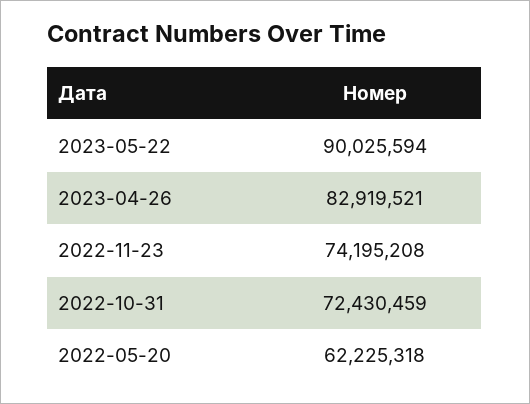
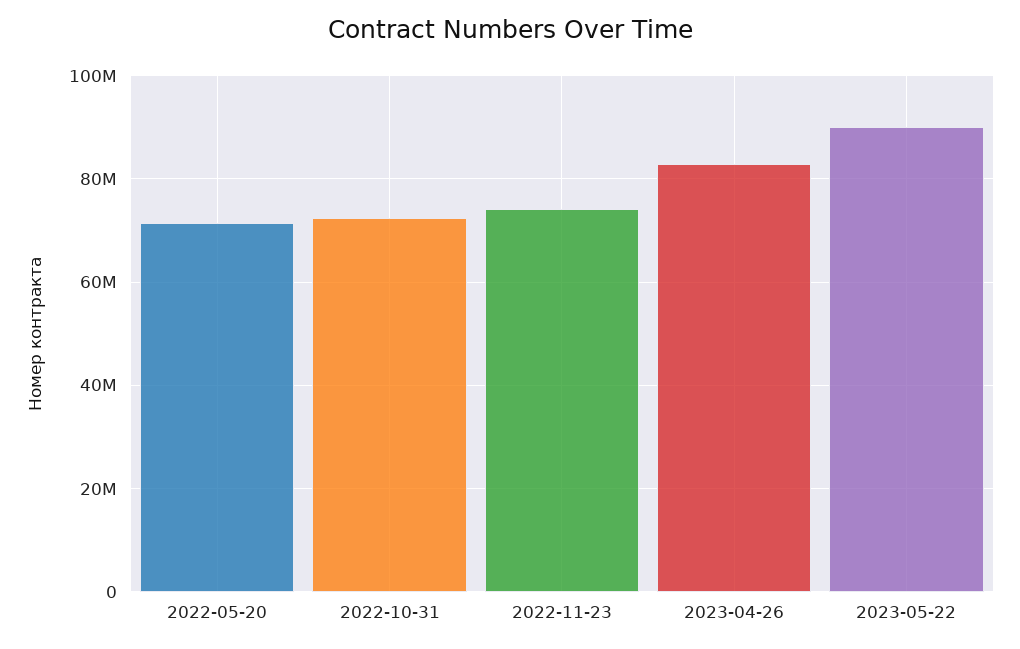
2022-05-20: 62225318 -> 72000000

